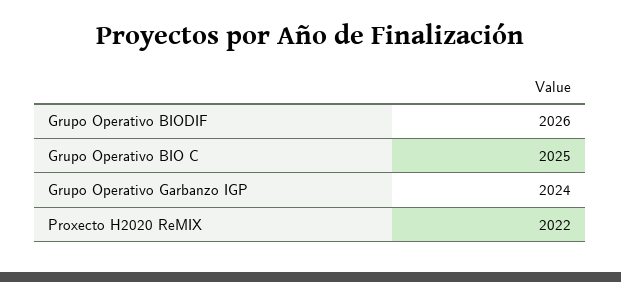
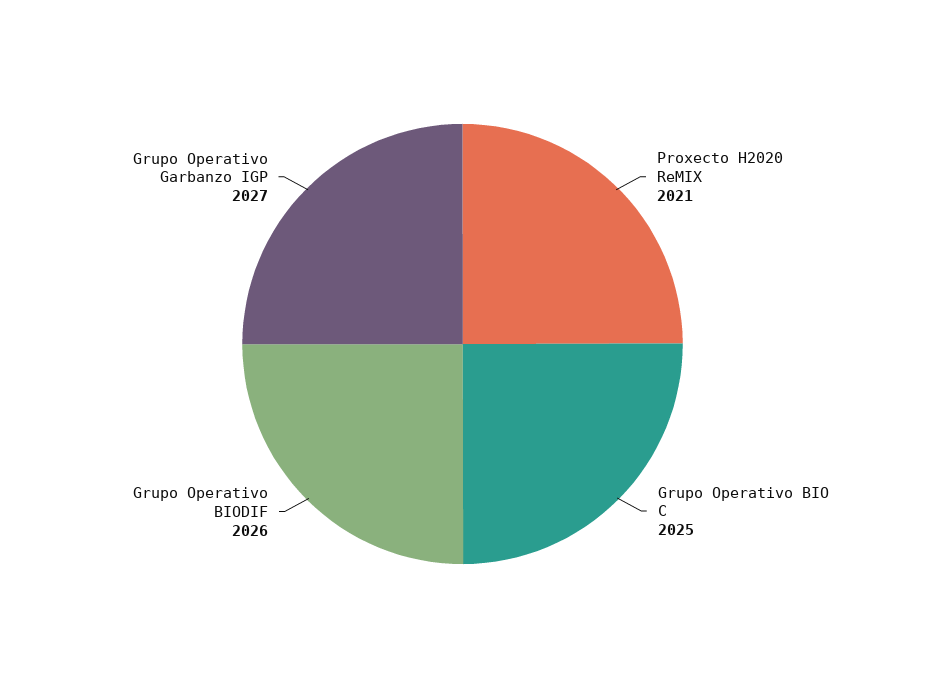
Grupo Operativo Garbanzo IGP: 2024 -> 2027
Proxecto H2020 ReMIX: 2022 -> 2021

